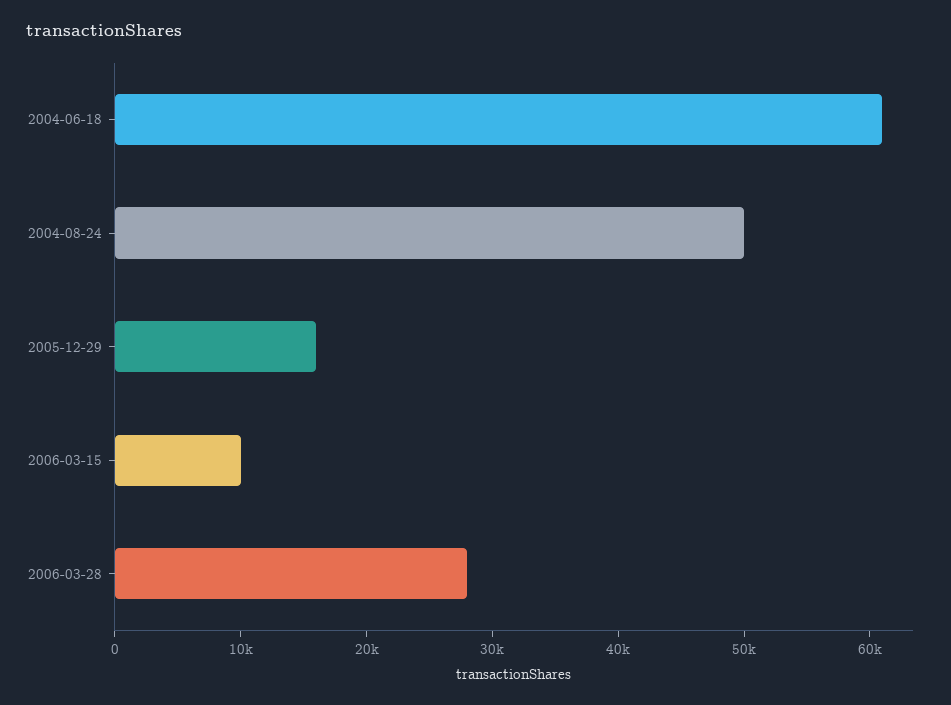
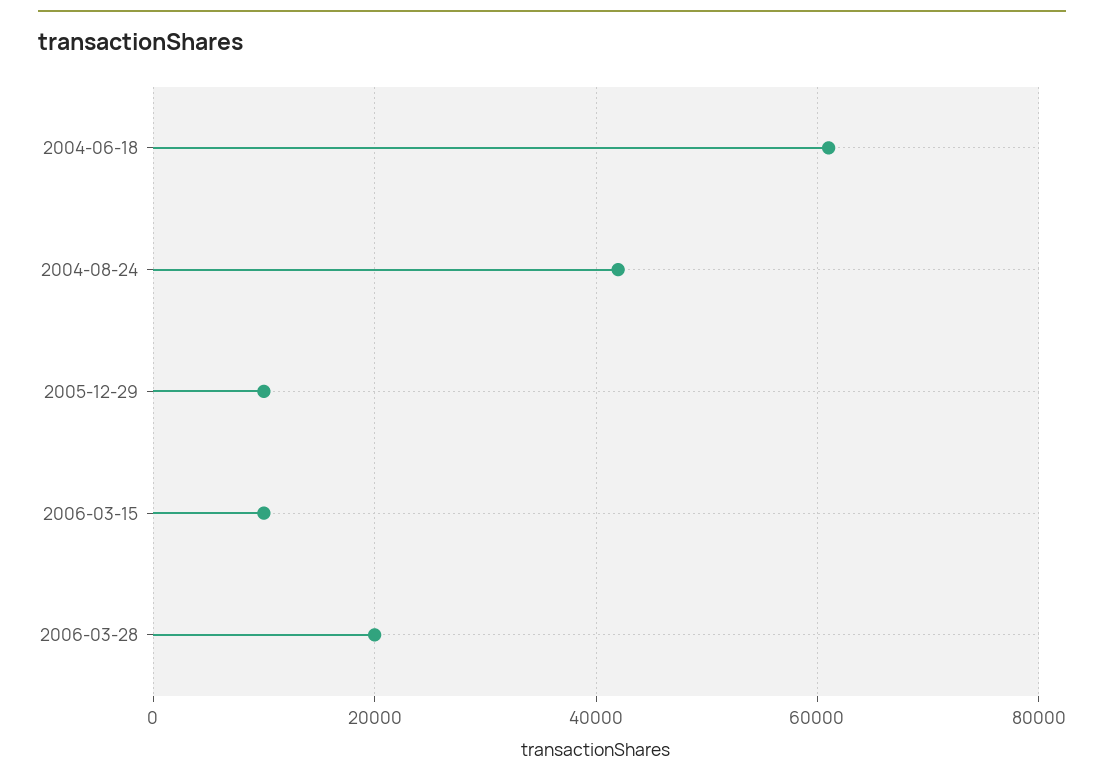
2004-08-24: 50000 -> 42000
2005-12-29: 16000 -> 10000
2006-03-28: 28000 -> 20000

